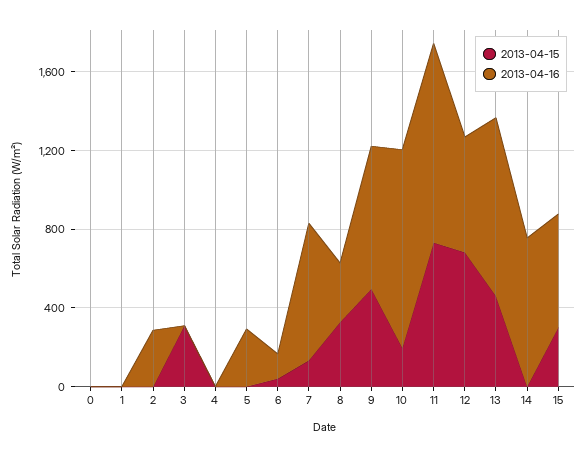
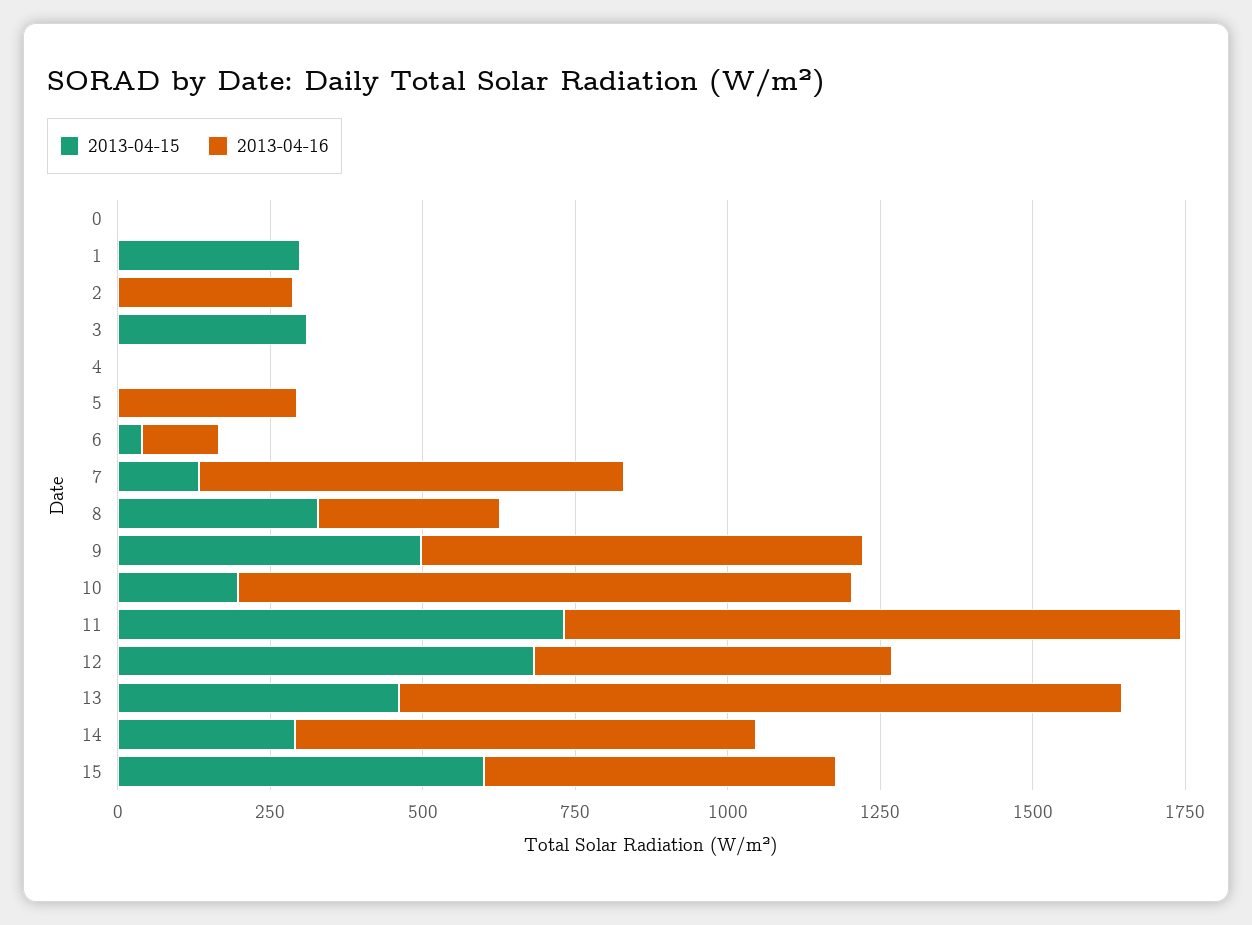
2013-04-15, 1: 0 -> 300
2013-04-16, 13: 900 -> 1200
2013-04-15, 14: 0 -> 300
2013-04-15, 15: 300 -> 600

